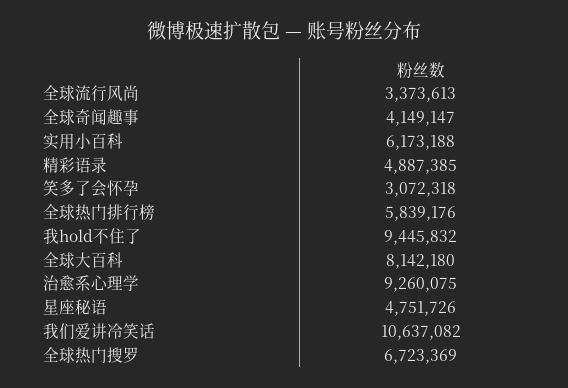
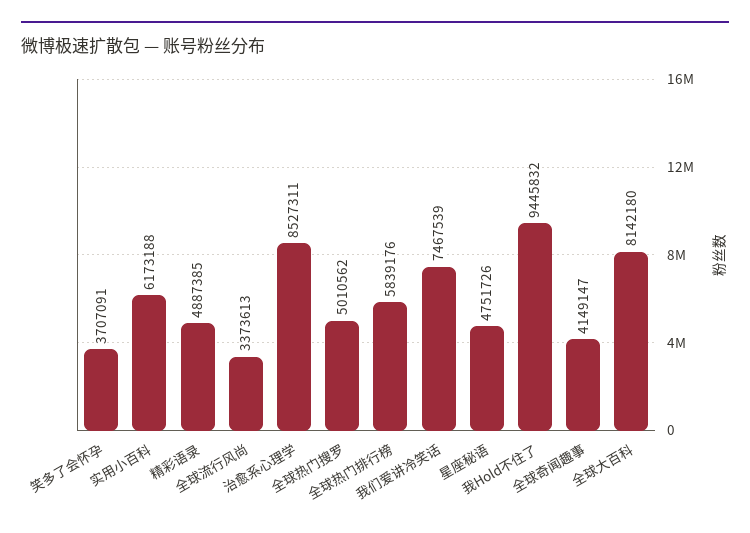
笑多了会怀孕: 3072318 -> 3707091
治愈系心理学: 9260075 -> 8527311
我们爱讲冷笑话: 10637082 -> 7467539
全球热门搜罗: 6723369 -> 5010562

